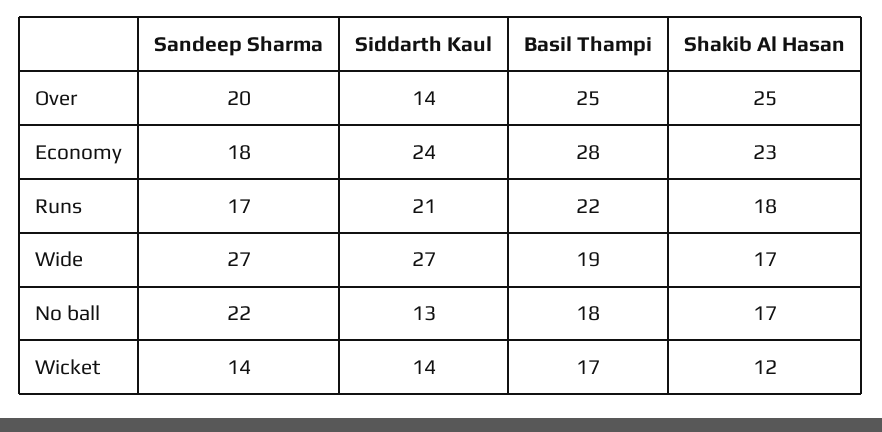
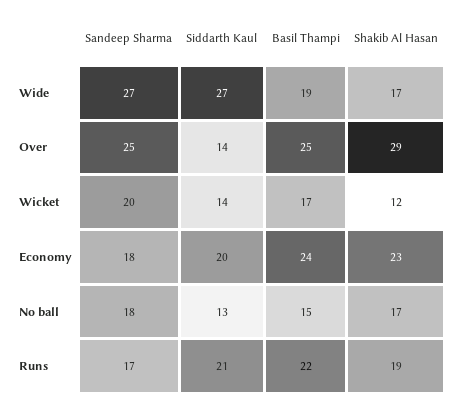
Sandeep Sharma, Over: 20 -> 25
Shakib Al Hasan, Over: 25 -> 29
Siddarth Kaul, Economy: 24 -> 20
Basil Thampi, Economy: 28 -> 24
Shakib Al Hasan, Runs: 18 -> 19
Sandeep Sharma, No ball: 22 -> 18
Basil Thampi, No ball: 18 -> 15
Sandeep Sharma, Wicket: 14 -> 20

